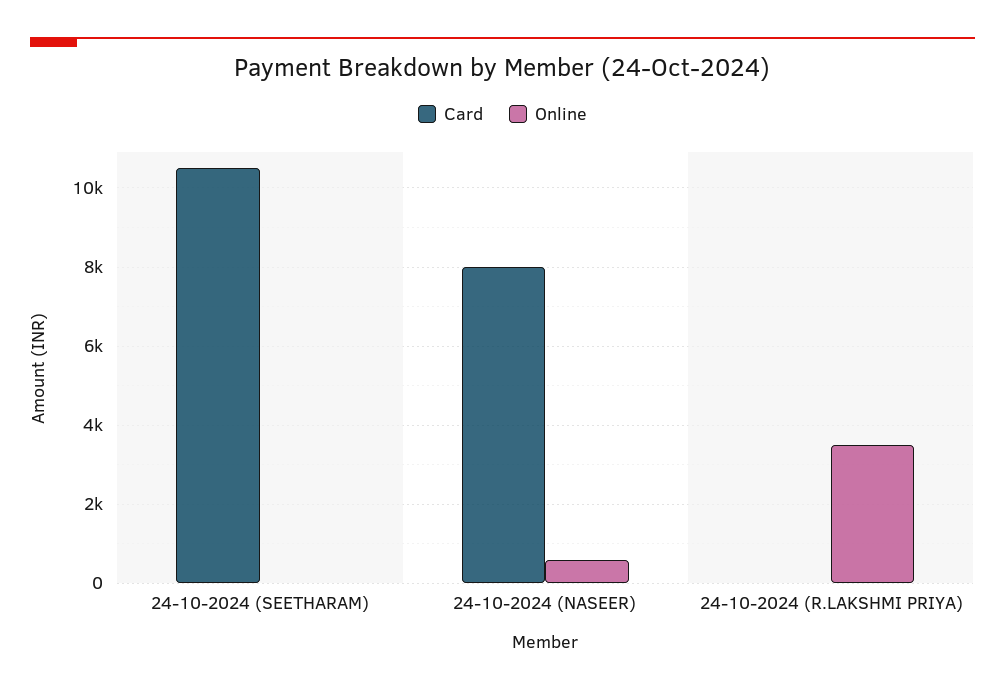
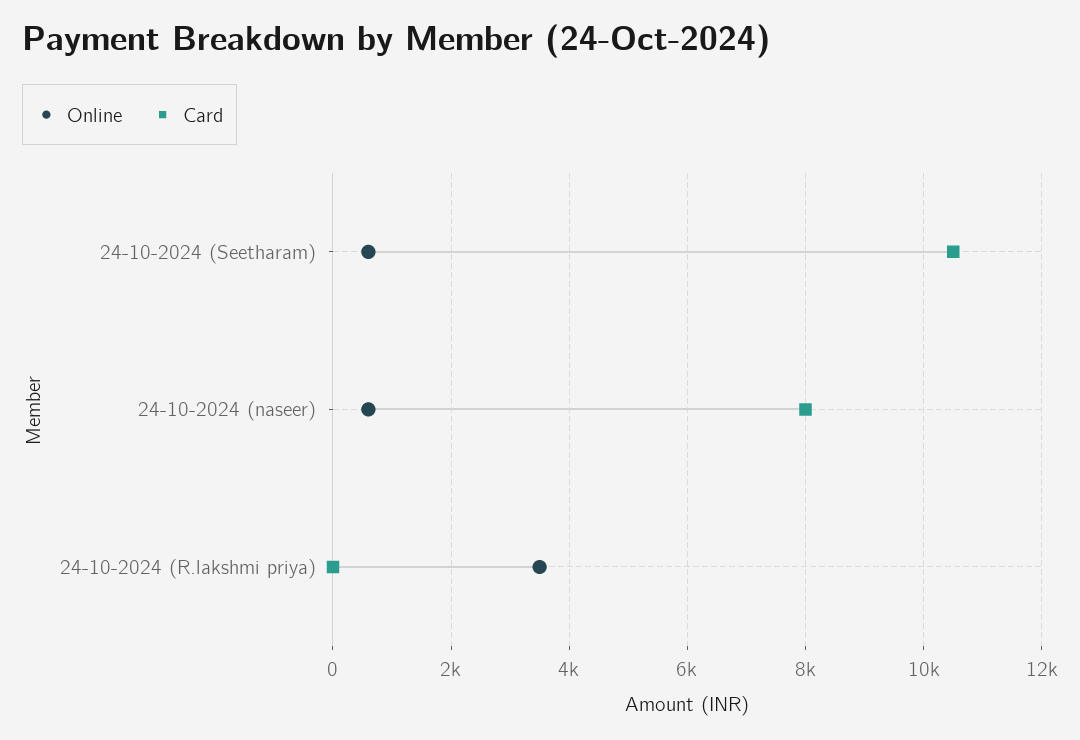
Online, 24-10-2024 (SEETHARAM): 0 -> 600

